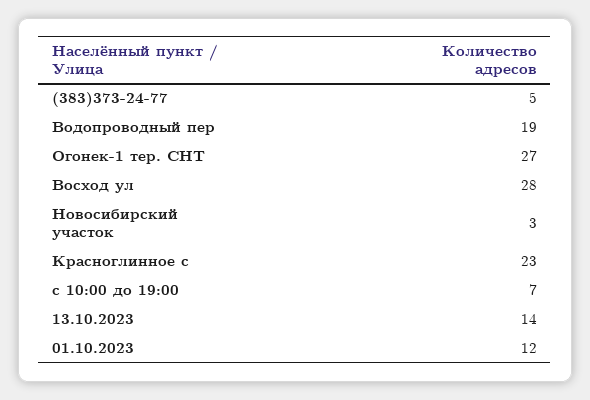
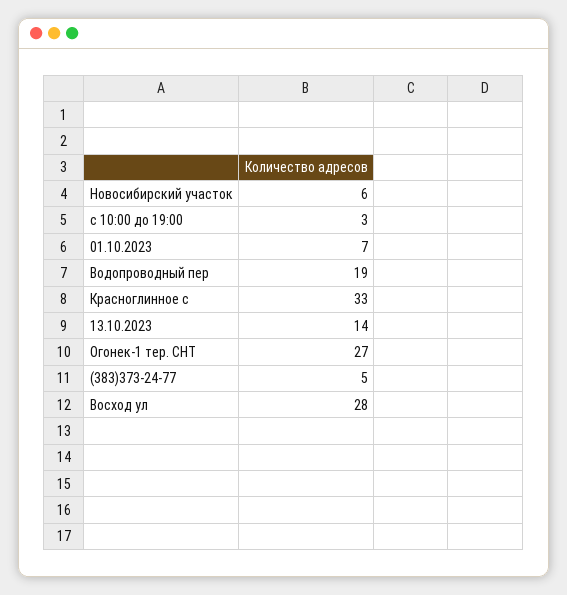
Новосибирский участок: 3 -> 6
Красноглинное с: 23 -> 33
с 10:00 до 19:00: 7 -> 3
01.10.2023: 12 -> 7

